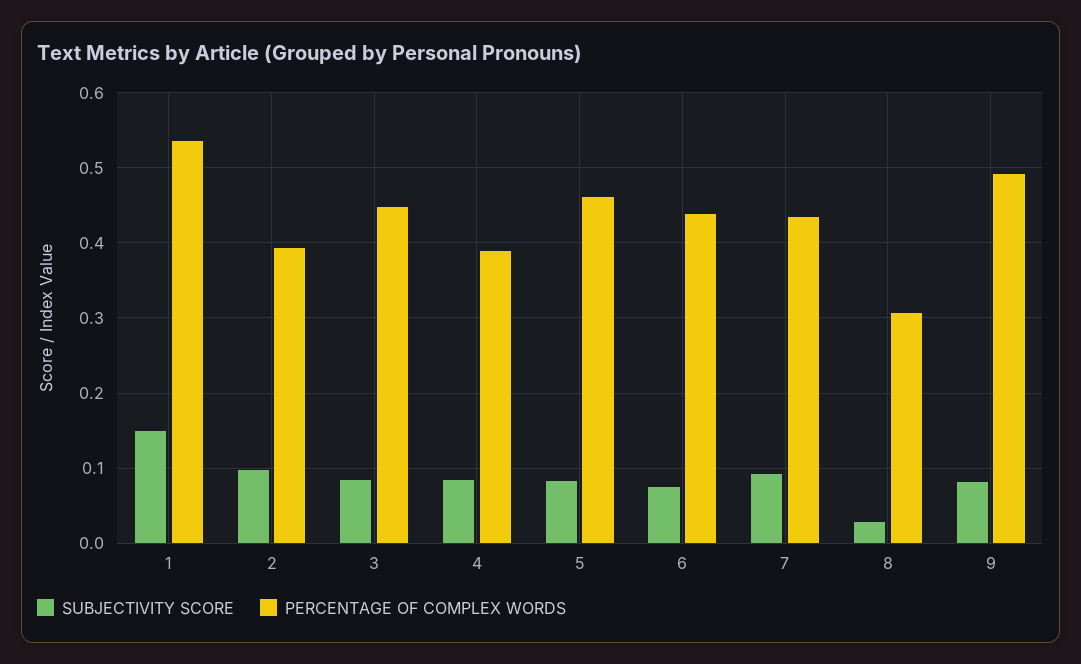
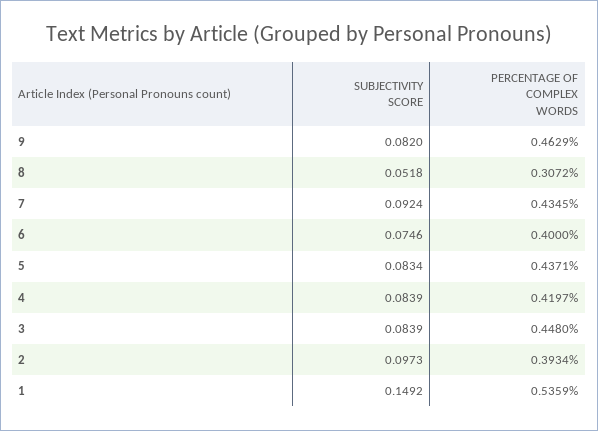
PERCENTAGE OF COMPLEX WORDS, 4: 0.39 -> 0.4197
PERCENTAGE OF COMPLEX WORDS, 5: 0.46 -> 0.4371
PERCENTAGE OF COMPLEX WORDS, 6: 0.44 -> 0.4
SUBJECTIVITY SCORE, 8: 0.03 -> 0.0518
PERCENTAGE OF COMPLEX WORDS, 9: 0.49 -> 0.4629

